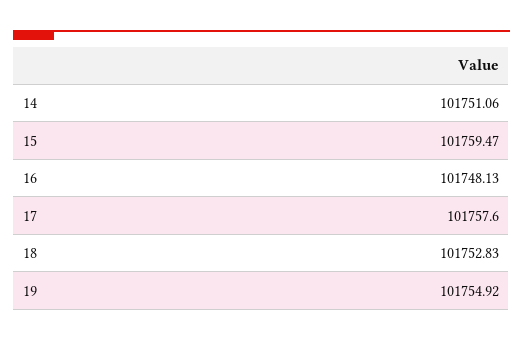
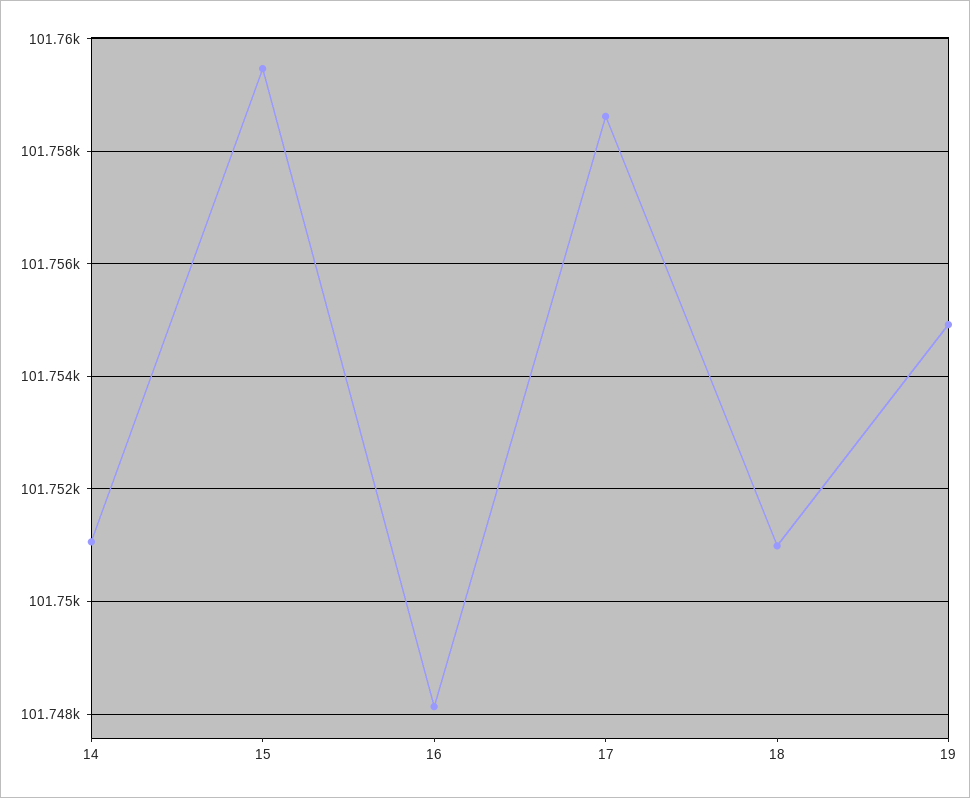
17: 101757.6 -> 101758.6
18: 101752.83 -> 101751

